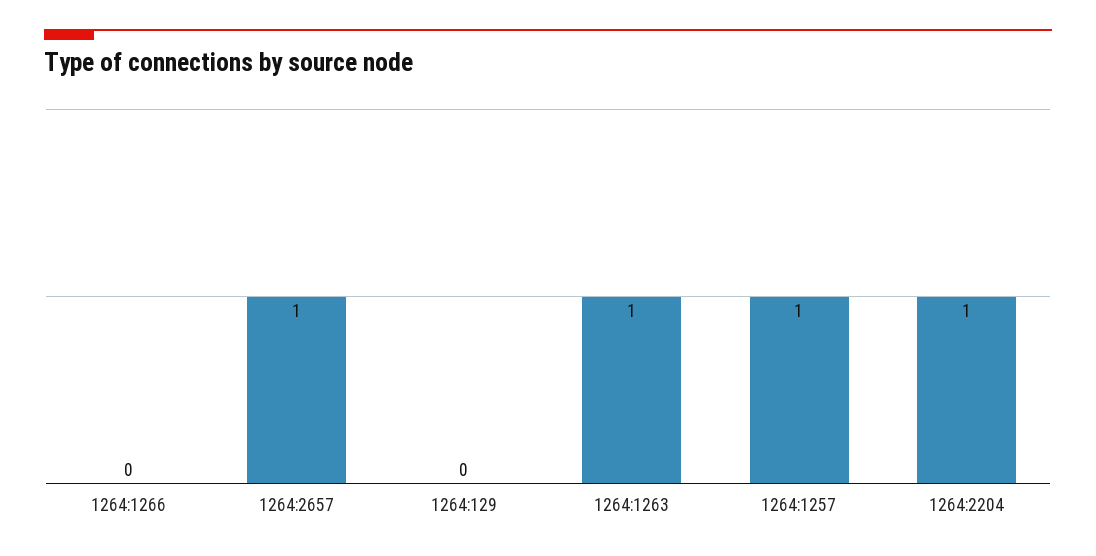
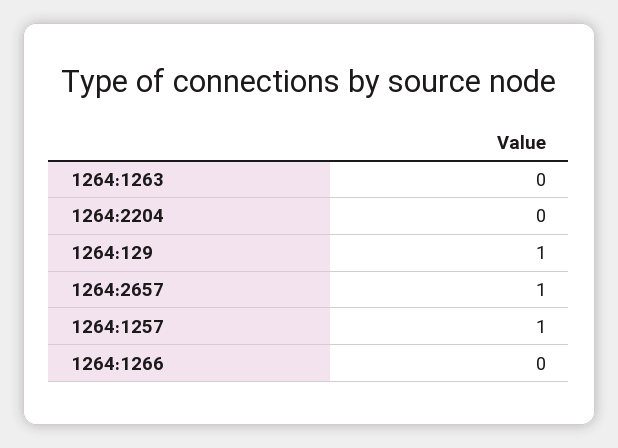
1264:129: 0 -> 1
1264:1263: 1 -> 0
1264:2204: 1 -> 0

